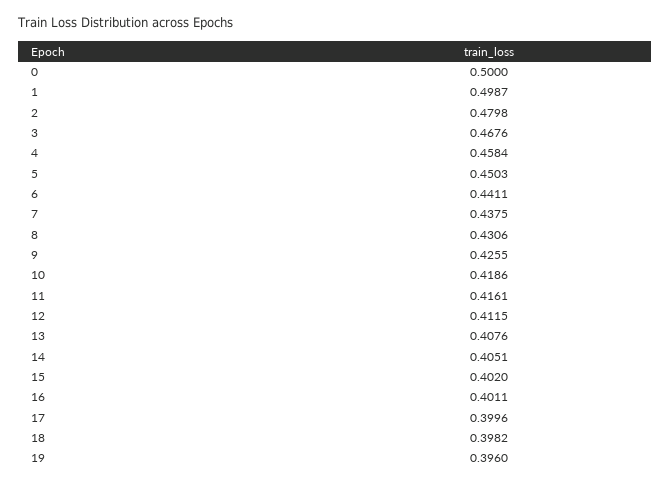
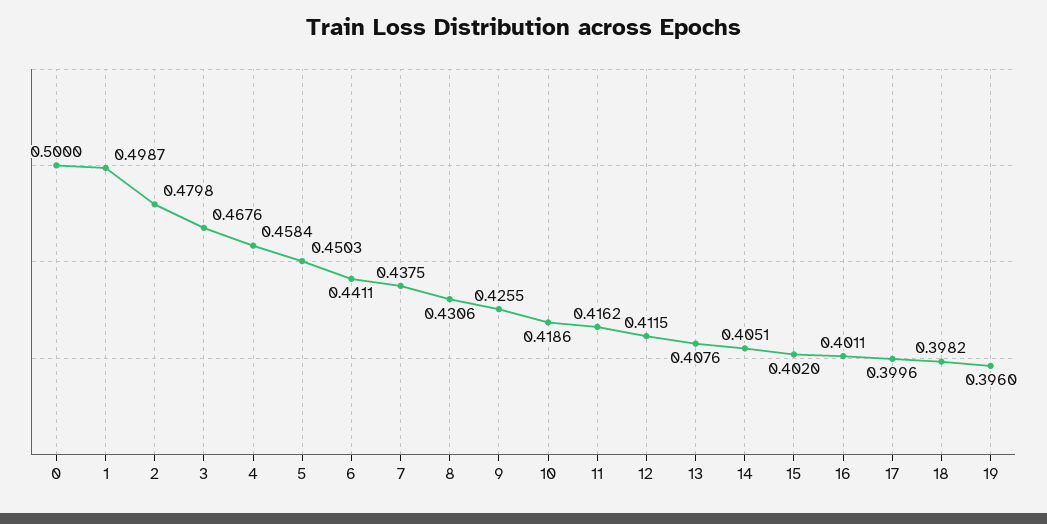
11: 0.4161 -> 0.4162

